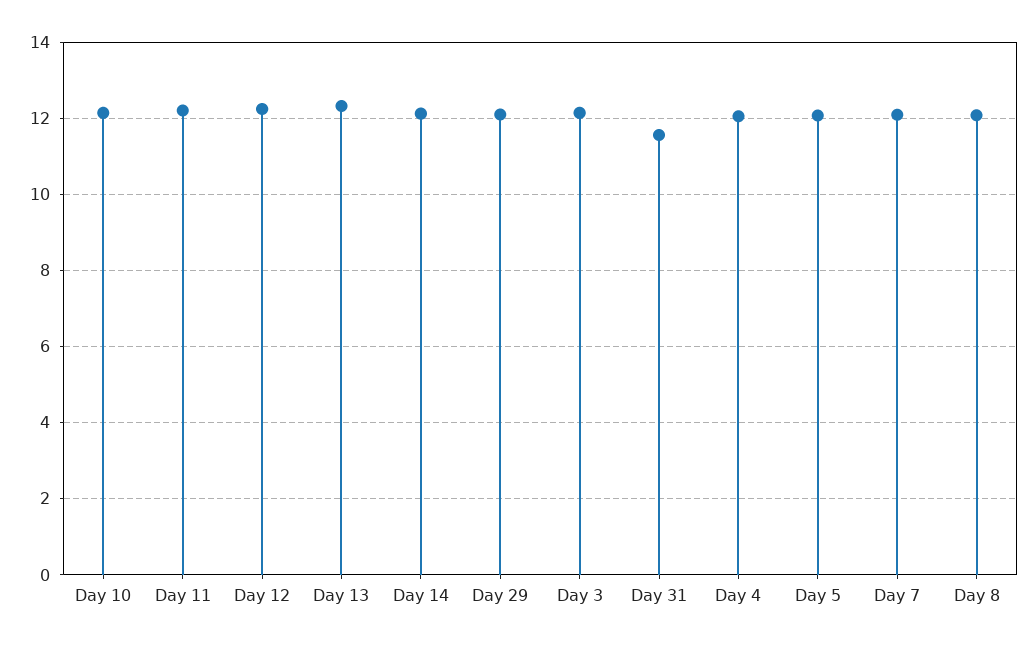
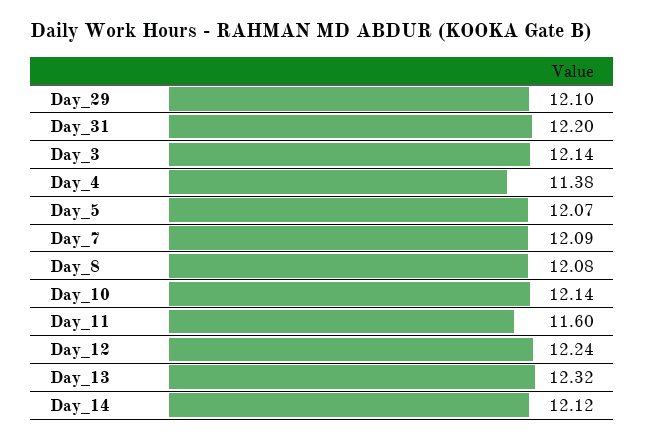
Day 11: 12.2 -> 11.6
Day 31: 11.6 -> 12.2
Day 4: 12 -> 11.38

